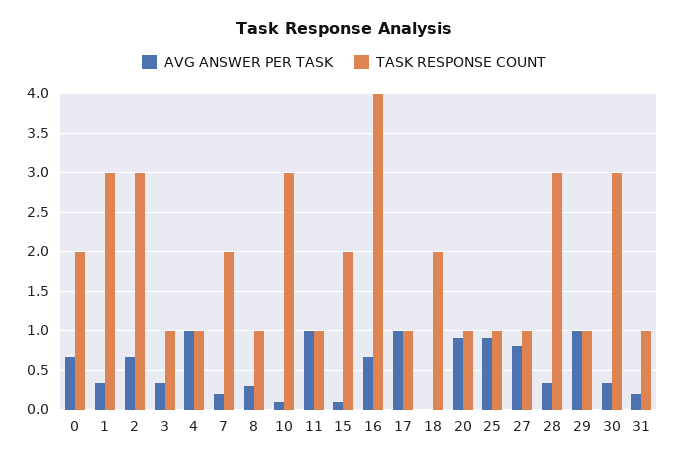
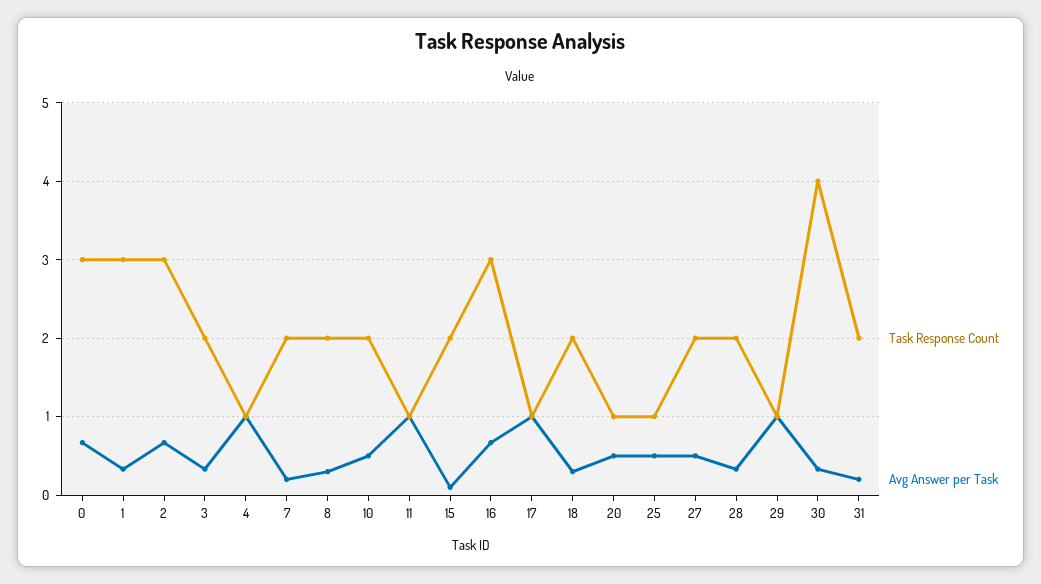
TASK RESPONSE COUNT, 0: 2 -> 3
TASK RESPONSE COUNT, 3: 1 -> 2
TASK RESPONSE COUNT, 8: 1 -> 2
AVG ANSWER PER TASK, 10: 0.1 -> 0.5
TASK RESPONSE COUNT, 10: 3 -> 2
TASK RESPONSE COUNT, 16: 4 -> 3
AVG ANSWER PER TASK, 18: 0 -> 0.3
AVG ANSWER PER TASK, 20: 0.9 -> 0.5
AVG ANSWER PER TASK, 25: 0.9 -> 0.5
AVG ANSWER PER TASK, 27: 0.8 -> 0.5
TASK RESPONSE COUNT, 27: 1 -> 2
TASK RESPONSE COUNT, 28: 3 -> 2
TASK RESPONSE COUNT, 30: 3 -> 4
TASK RESPONSE COUNT, 31: 1 -> 2

